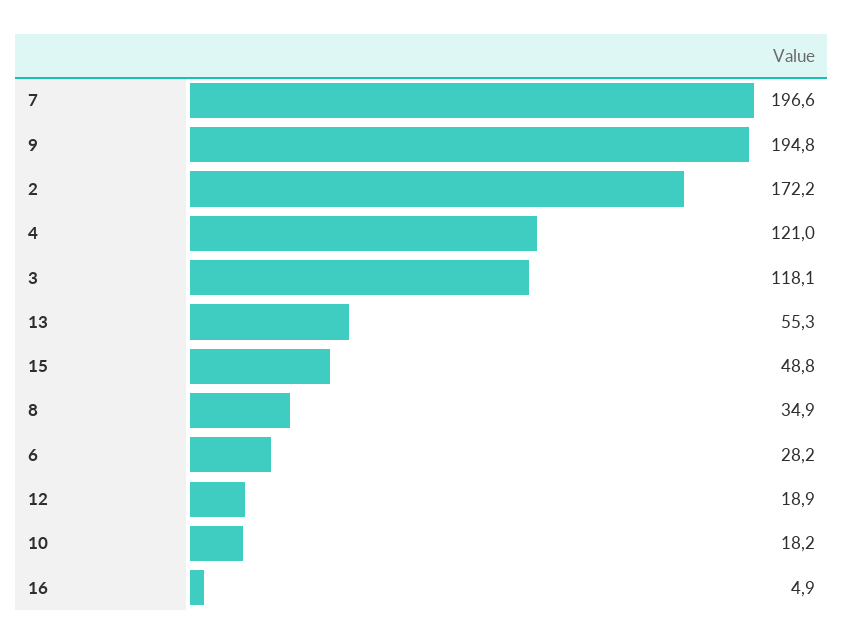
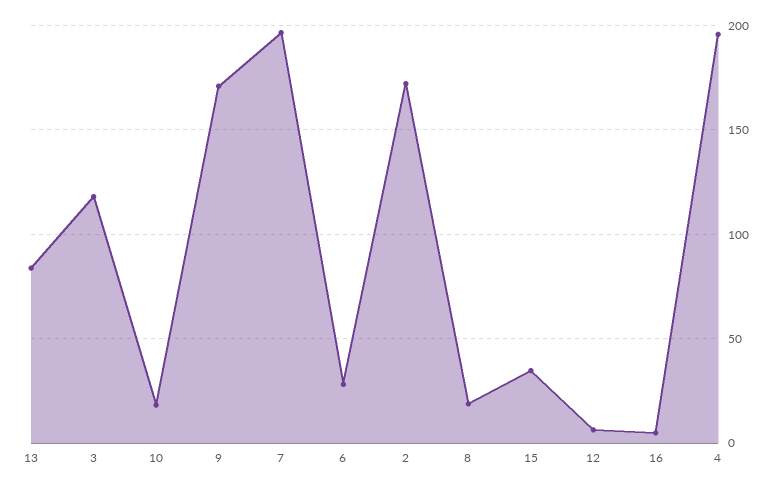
9: 194.8 -> 170
4: 121 -> 195
13: 55.3 -> 85
15: 48.8 -> 35
8: 34.9 -> 20
12: 18.9 -> 5

